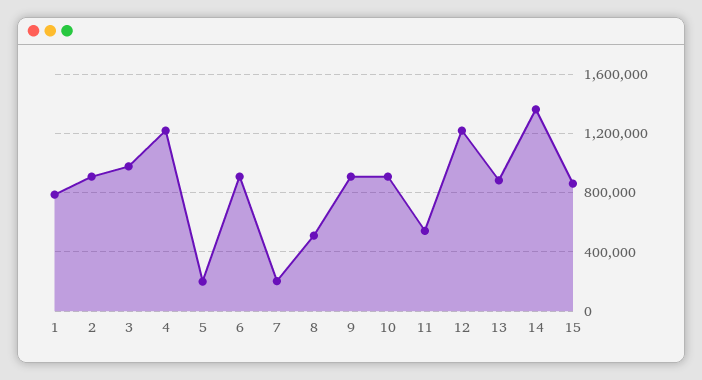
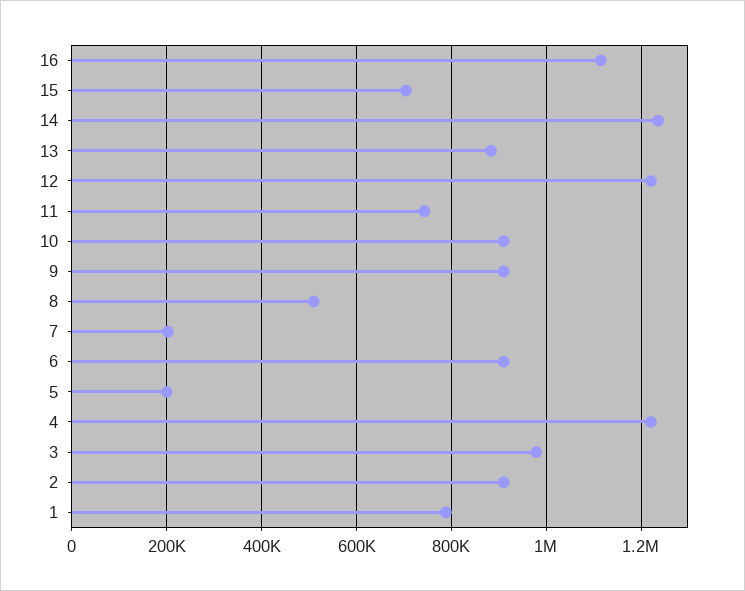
11: 550000 -> 740000
14: 1350000 -> 1240000
15: 850000 -> 700000
16: none -> 1120000

